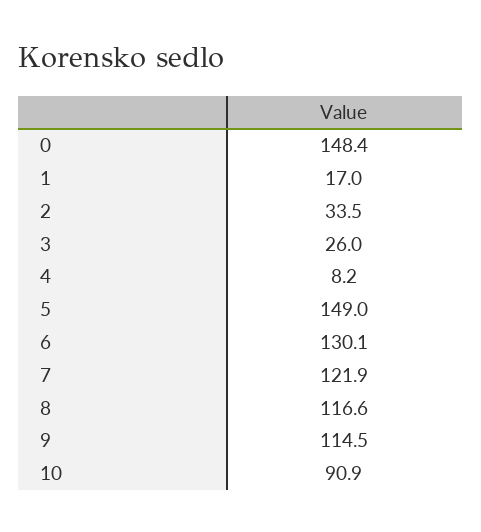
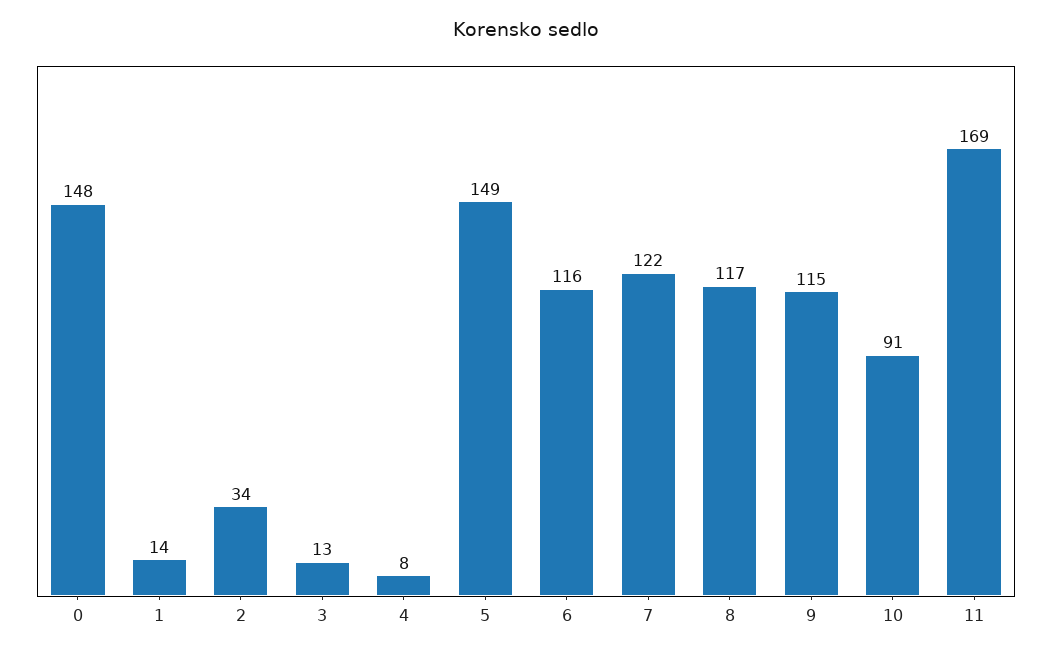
1: 17 -> 14
3: 26 -> 13
6: 130.1 -> 116
11: none -> 169

